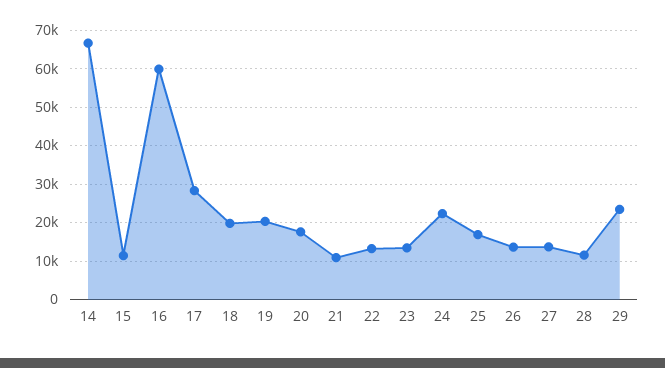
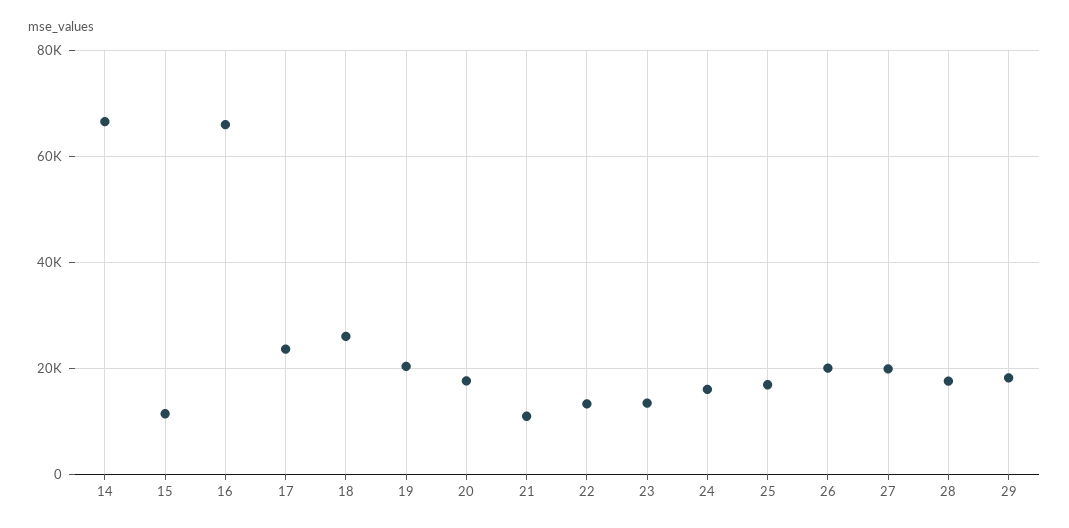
16: 60000 -> 66000
17: 28000 -> 24000
18: 20000 -> 26000
24: 22000 -> 16000
26: 14000 -> 20000
27: 14000 -> 20000
28: 12000 -> 18000
29: 24000 -> 18000

